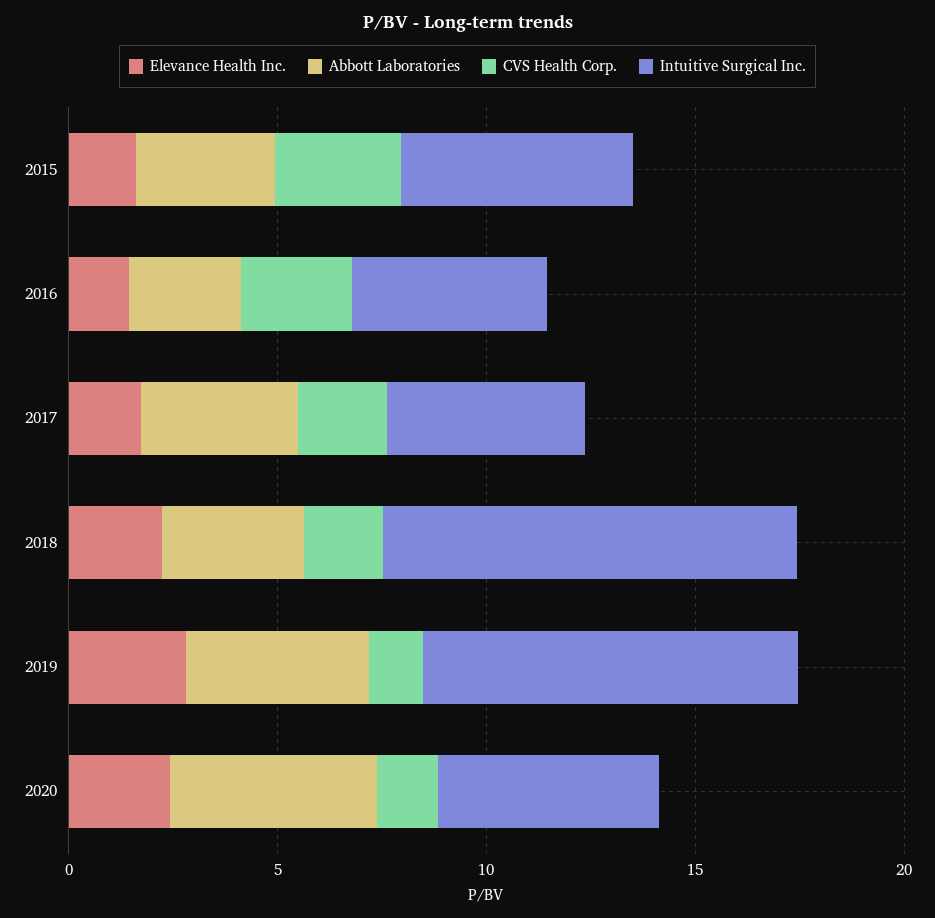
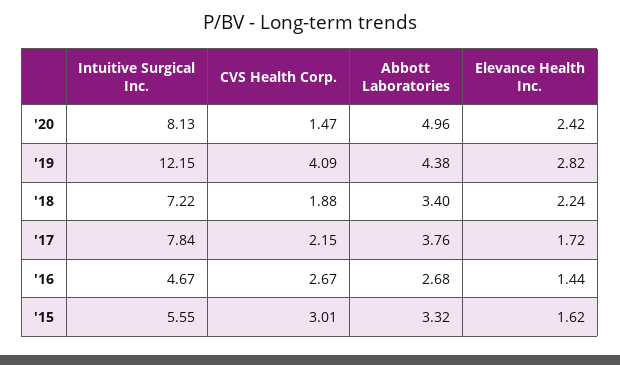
Intuitive Surgical Inc., 2017: 5 -> 7.84
Intuitive Surgical Inc., 2018: 10 -> 7.22
CVS Health Corp., 2019: 1 -> 4.09
Intuitive Surgical Inc., 2019: 9 -> 12.15
Intuitive Surgical Inc., 2020: 5 -> 8.13

